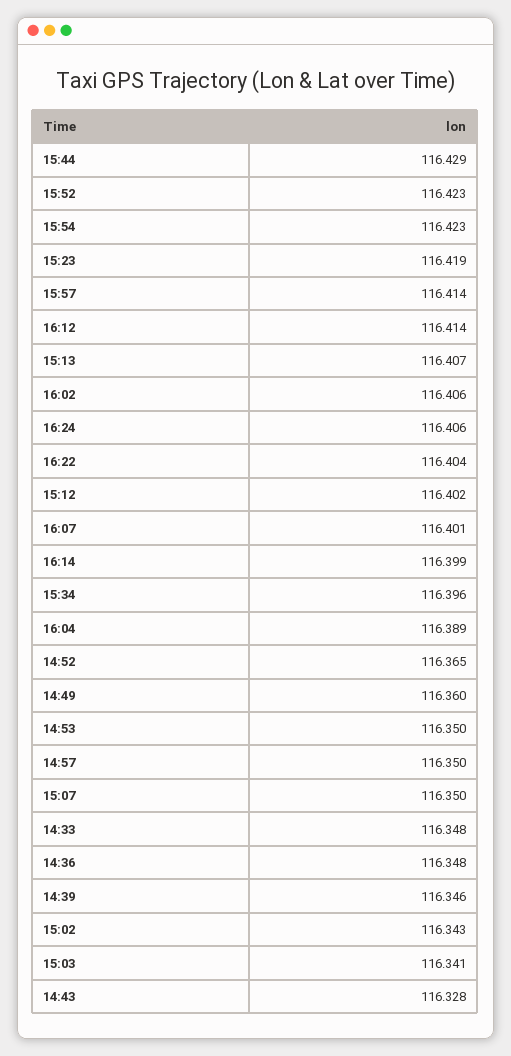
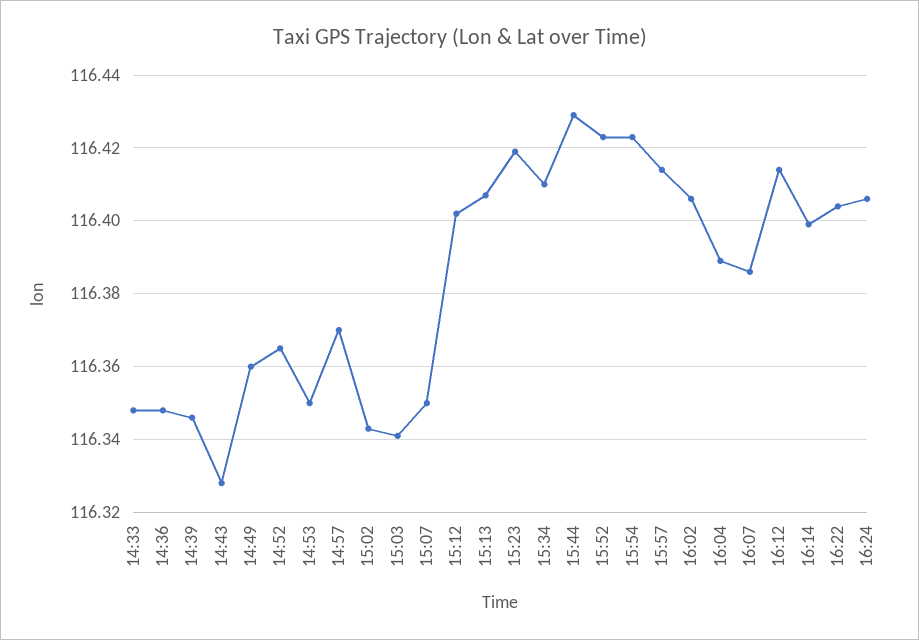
16:07: 116.401 -> 116.385
15:34: 116.396 -> 116.41
14:57: 116.35 -> 116.37

